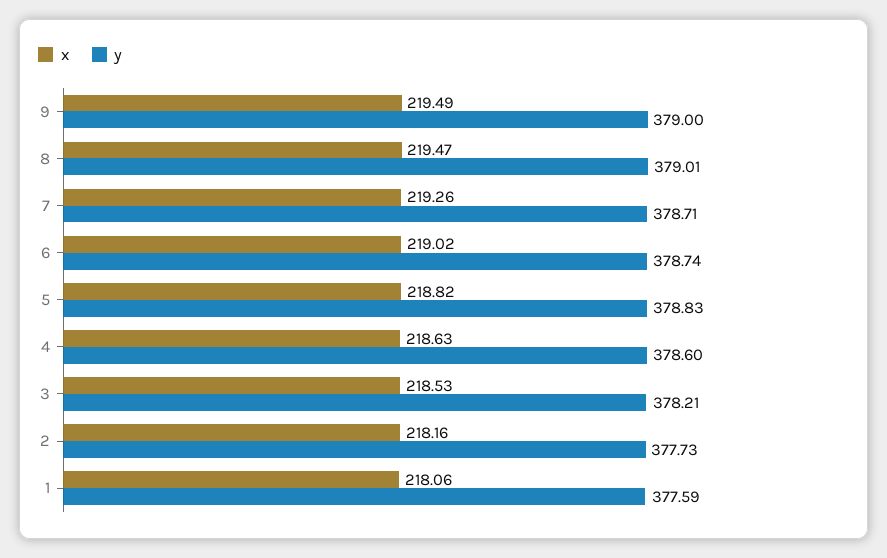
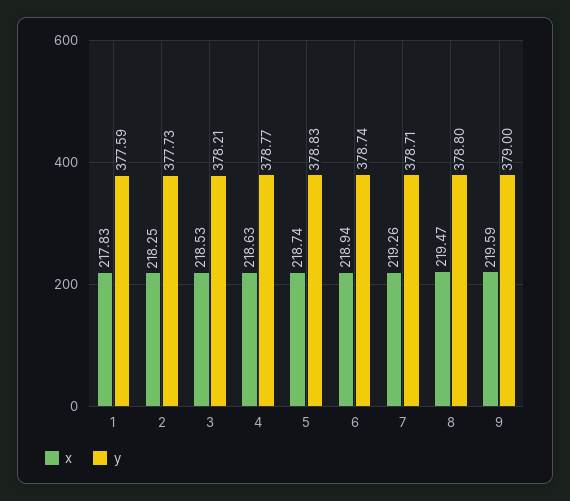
x, 9: 219.49 -> 219.59
y, 8: 379.01 -> 378.8
x, 6: 219.02 -> 218.94
x, 5: 218.82 -> 218.74
y, 4: 378.6 -> 378.77
x, 2: 218.16 -> 218.25
x, 1: 218.06 -> 217.83

